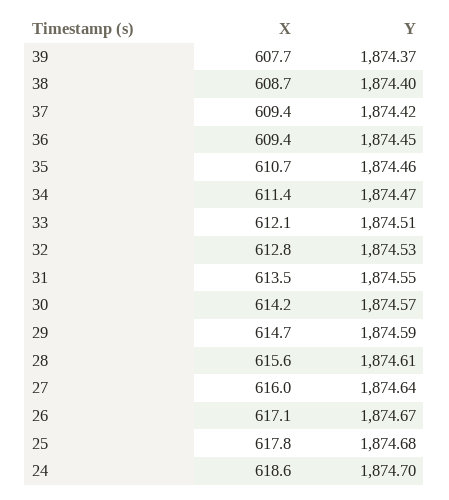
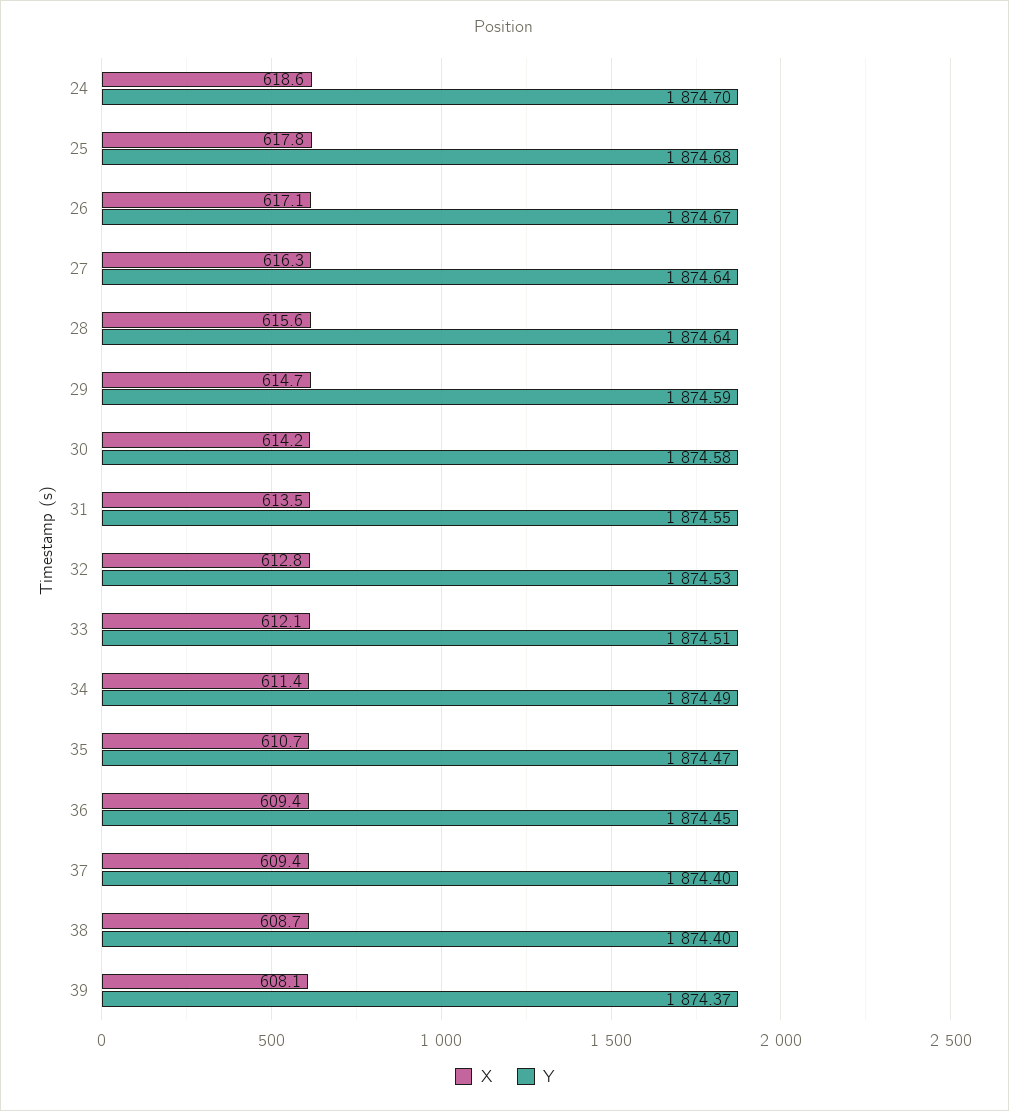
X, 39: 607.7 -> 608.1
Y, 37: 1874.42 -> 1874.4
Y, 35: 1874.46 -> 1874.47
Y, 34: 1874.47 -> 1874.49
Y, 30: 1874.57 -> 1874.58
Y, 28: 1874.61 -> 1874.64
X, 27: 616 -> 616.3

